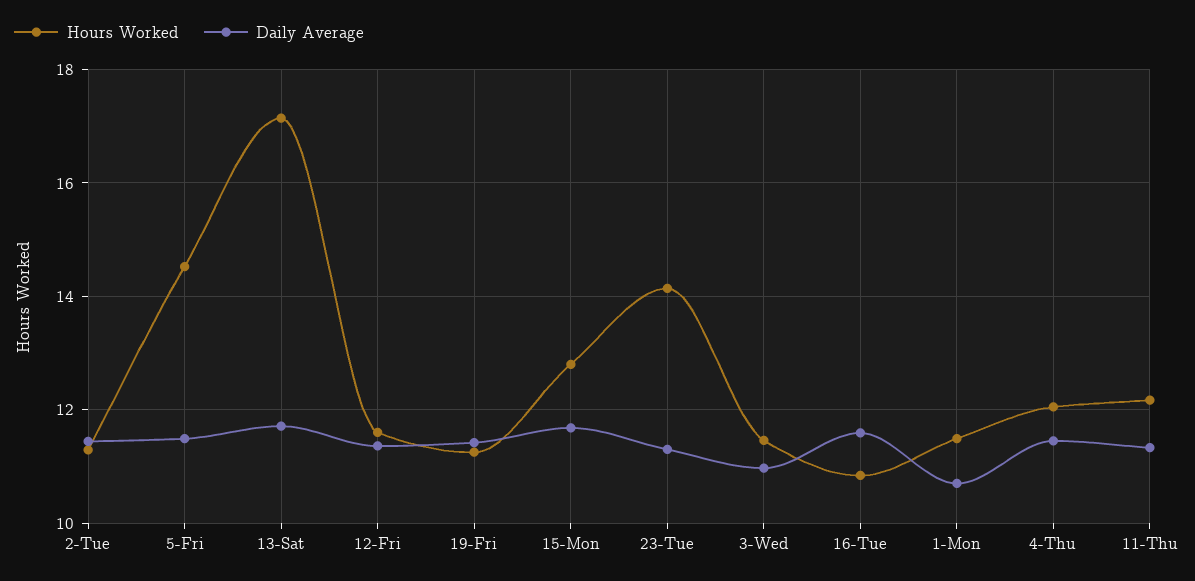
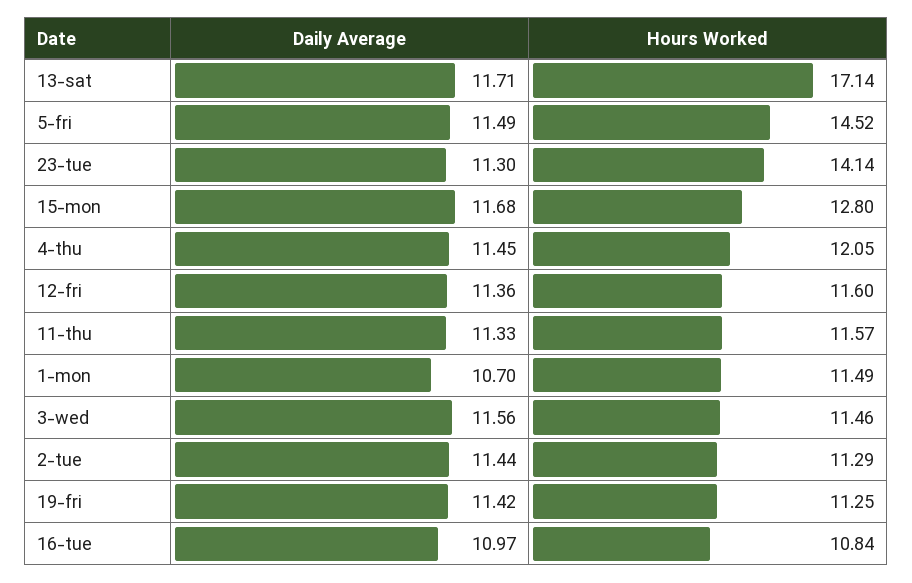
Daily Average, 3-Wed: 11 -> 11.56
Daily Average, 16-Tue: 11.6 -> 10.97
Hours Worked, 11-Thu: 12.2 -> 11.57

